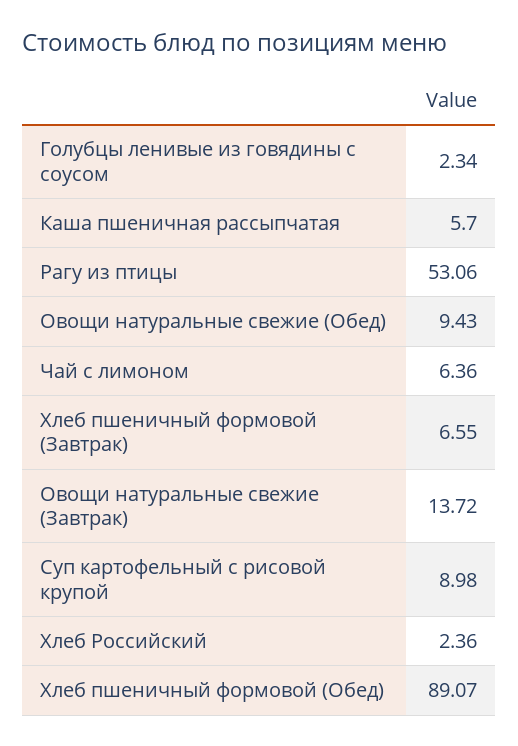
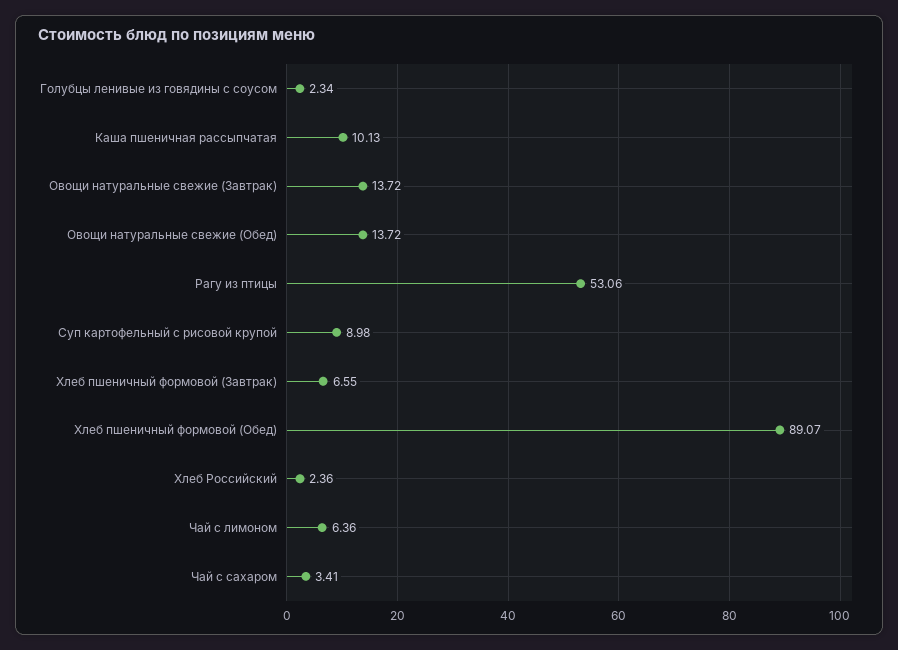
Каша пшеничная рассыпчатая: 5.7 -> 10.13
Овощи натуральные свежие (Обед): 9.43 -> 13.72
Чай с сахаром: none -> 3.41

